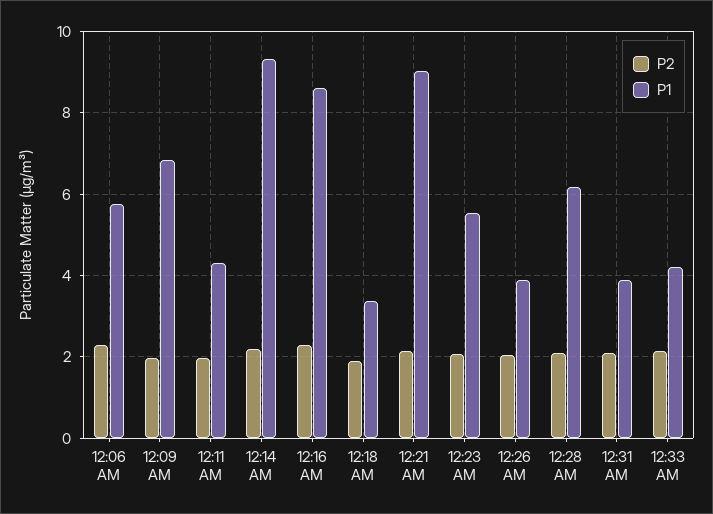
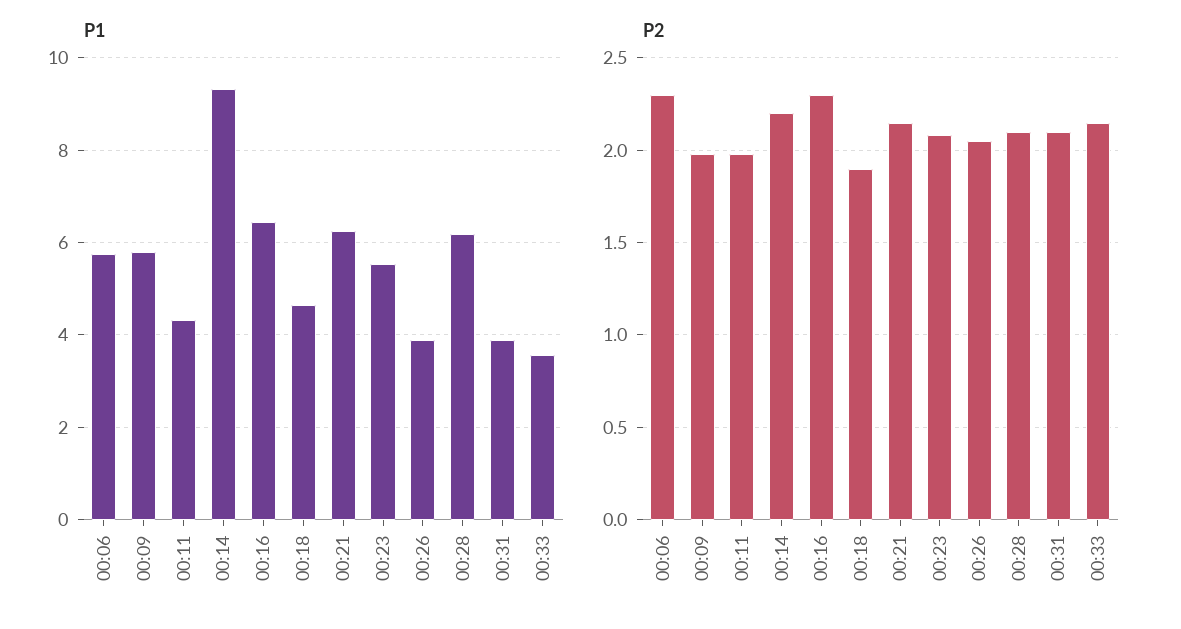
P1, 12:09 AM: 6.8 -> 5.8
P1, 12:16 AM: 8.6 -> 6.4
P1, 12:18 AM: 3.4 -> 4.6
P1, 12:21 AM: 9 -> 6.2
P1, 12:33 AM: 4.2 -> 3.6

